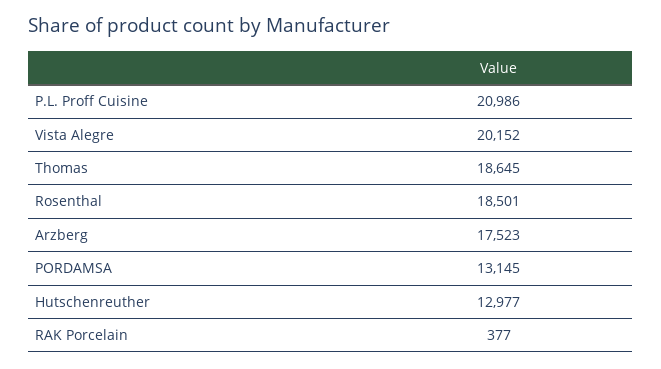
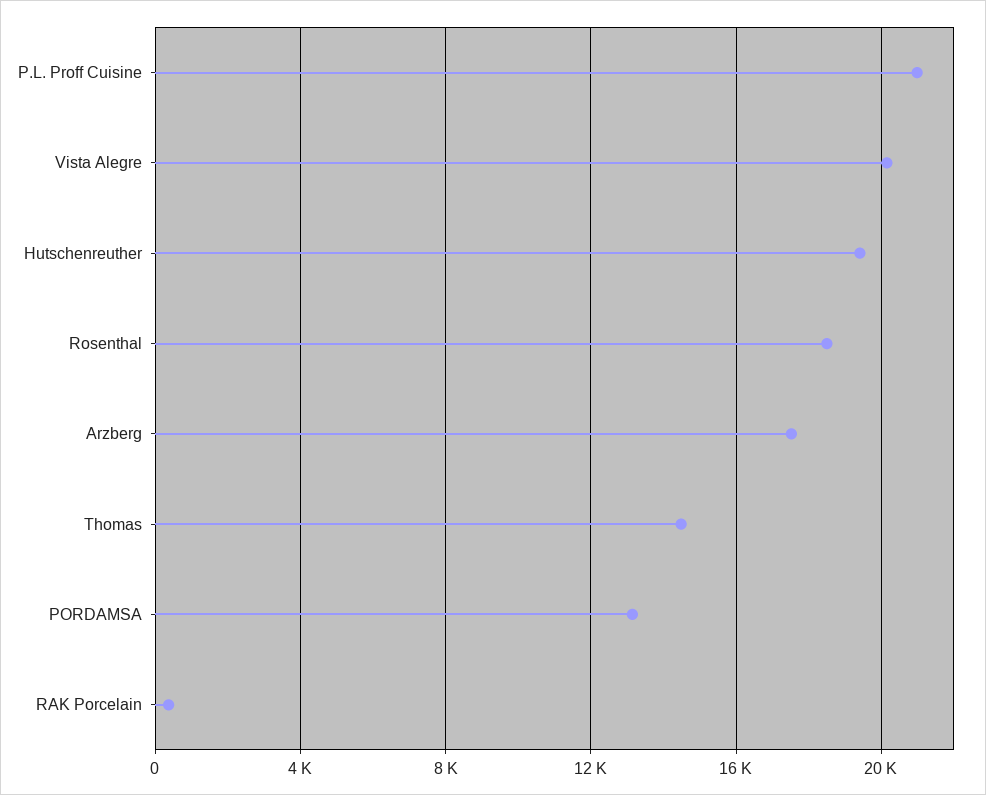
Thomas: 18645 -> 14500
Hutschenreuther: 12977 -> 19500

